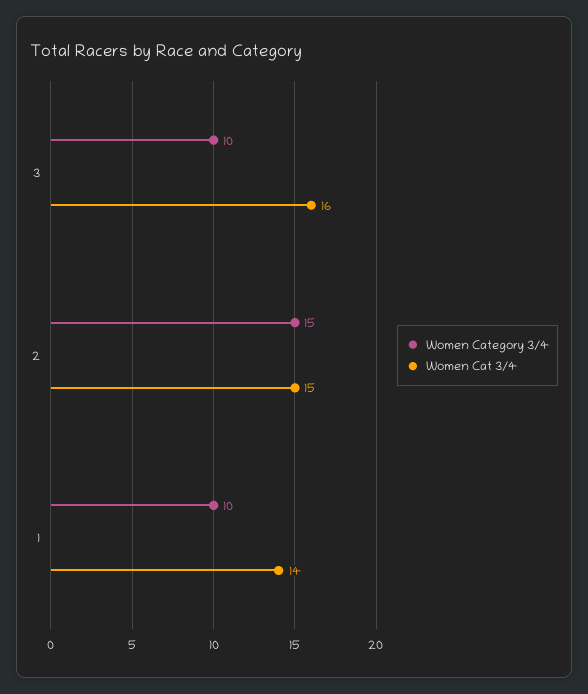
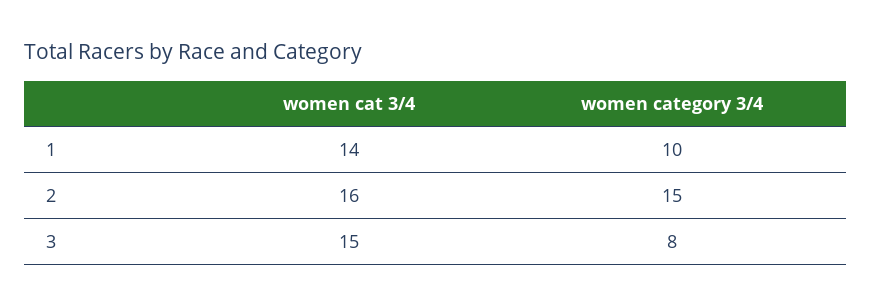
Women Category 3/4, 3: 10 -> 8
Women Cat 3/4, 3: 16 -> 15
Women Cat 3/4, 2: 15 -> 16

